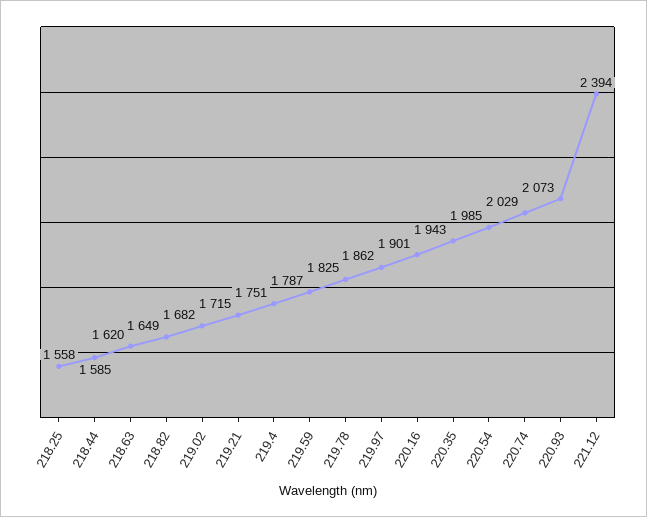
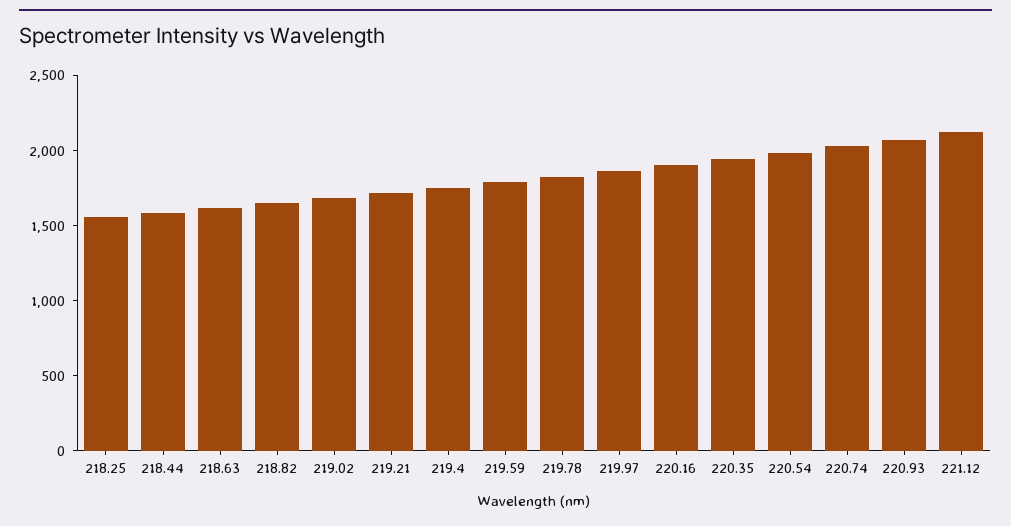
221.12: 2394 -> 2100

